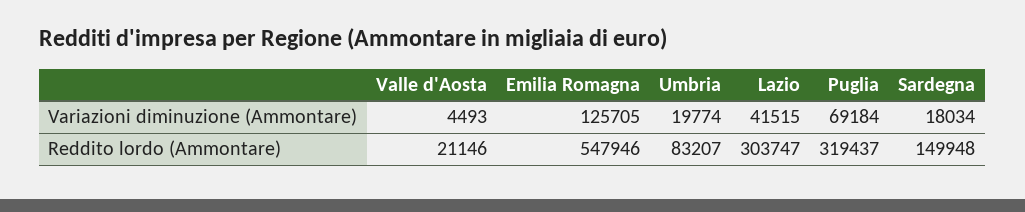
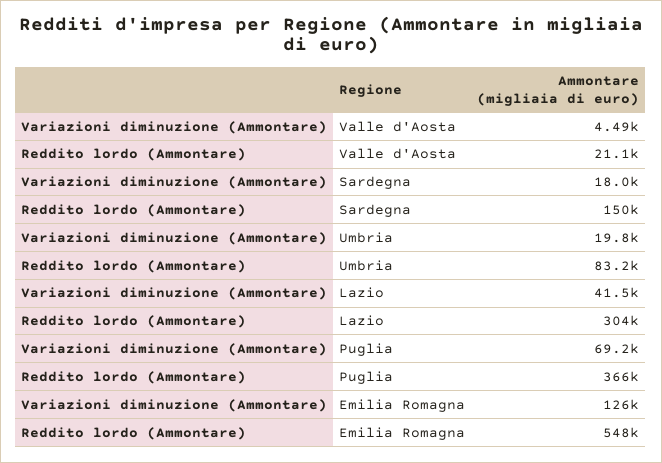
Puglia, Reddito lordo (Ammontare): 319437 -> 366000

